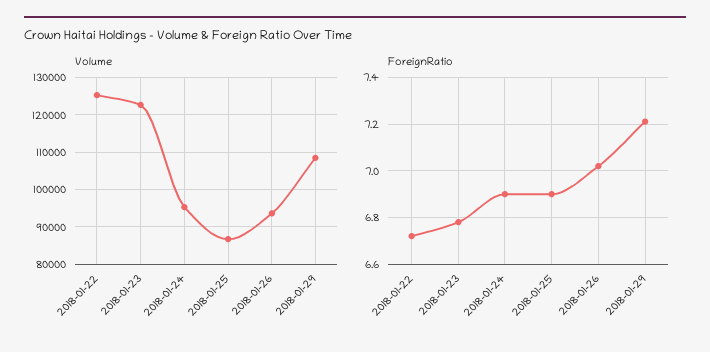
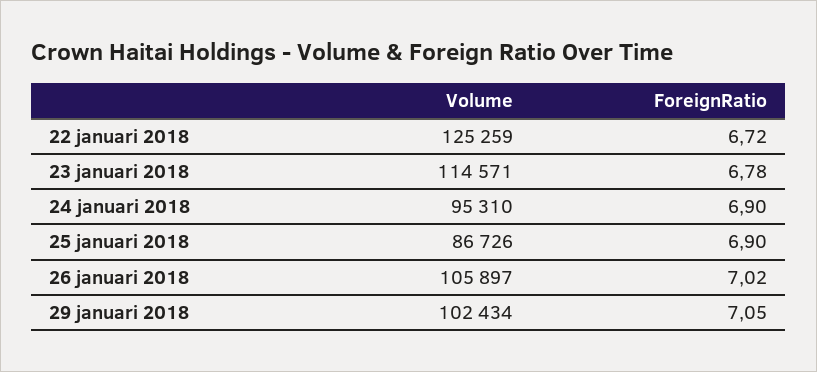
Volume, 2018-01-23: 122000 -> 114571
Volume, 2018-01-26: 94000 -> 105897
Volume, 2018-01-29: 108000 -> 102434
ForeignRatio, 2018-01-29: 7.2 -> 7.05

